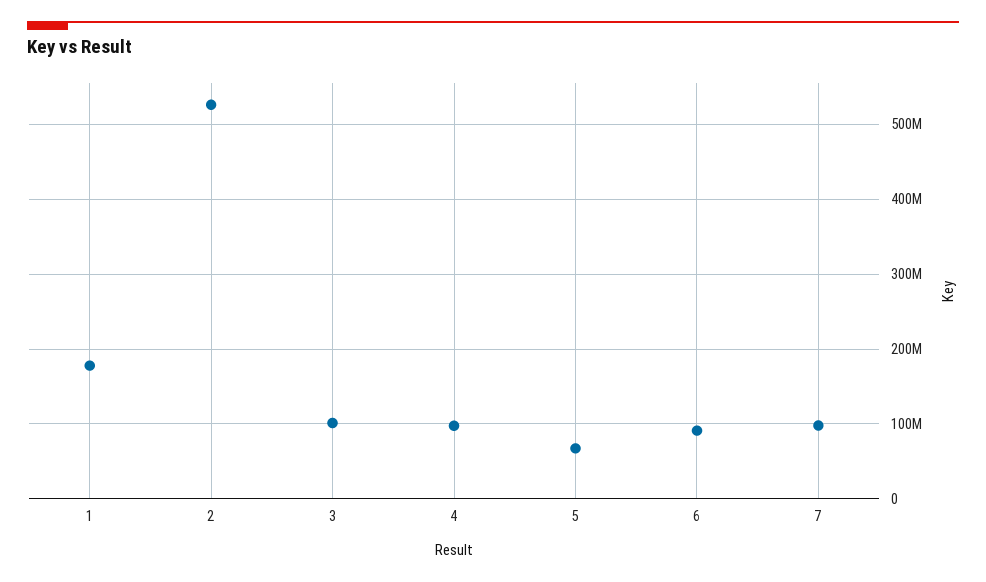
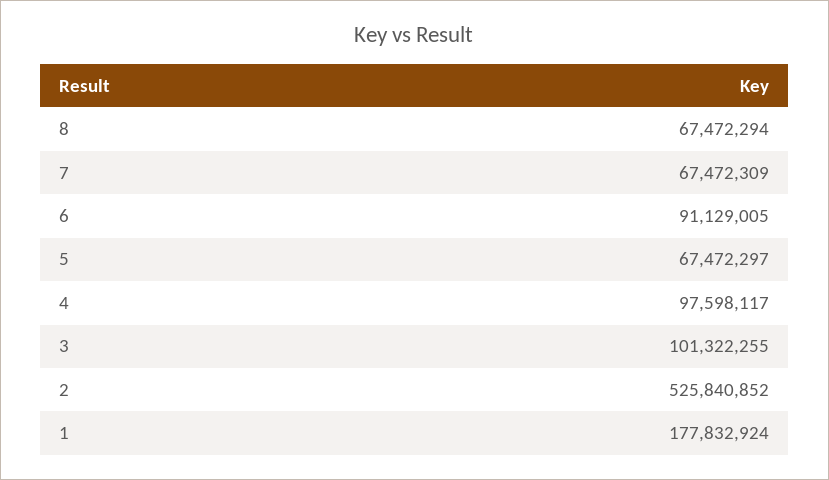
7: 100000000 -> 67472309
8: none -> 67472294

